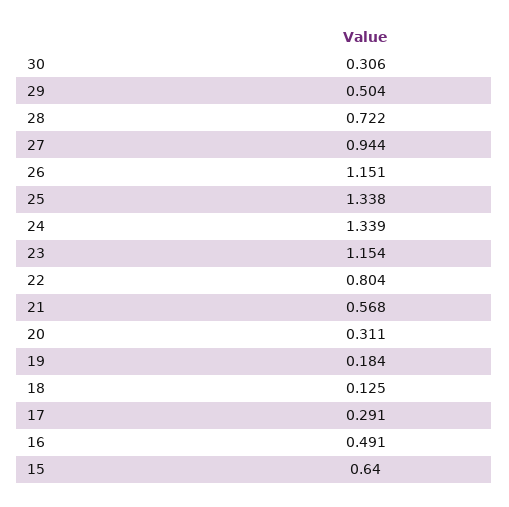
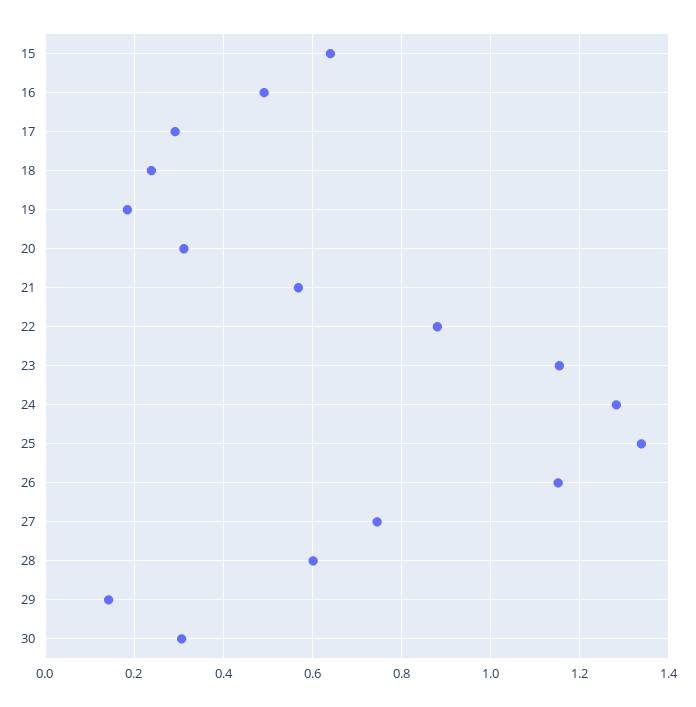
29: 0.504 -> 0.14
28: 0.722 -> 0.6
27: 0.944 -> 0.74
24: 1.339 -> 1.28
22: 0.804 -> 0.88
18: 0.125 -> 0.24

